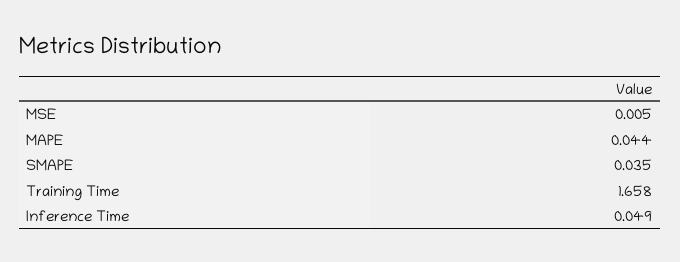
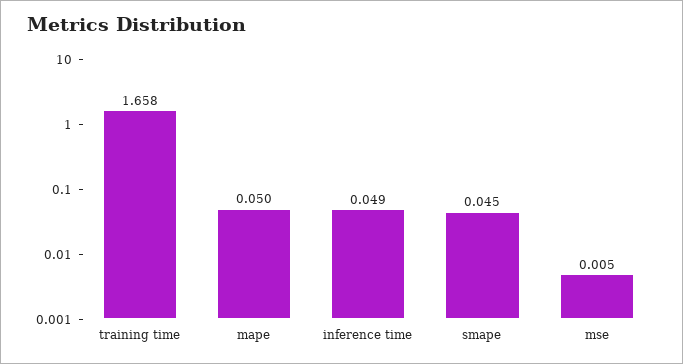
MAPE: 0.044 -> 0.05
SMAPE: 0.035 -> 0.045

